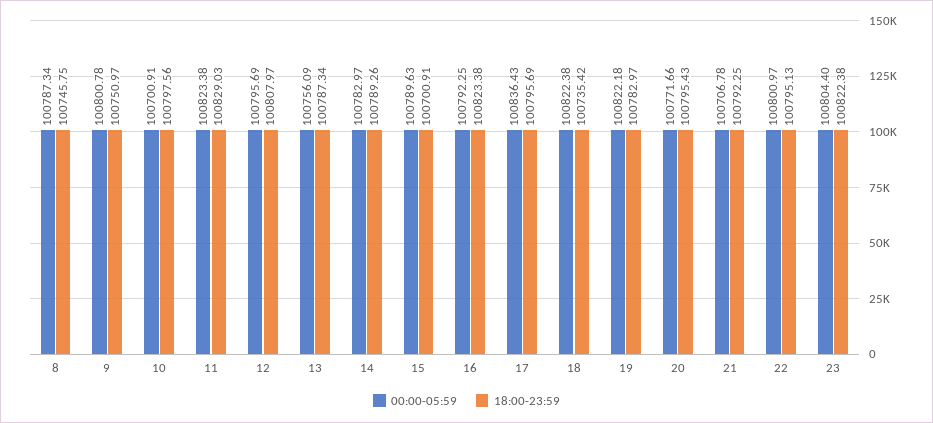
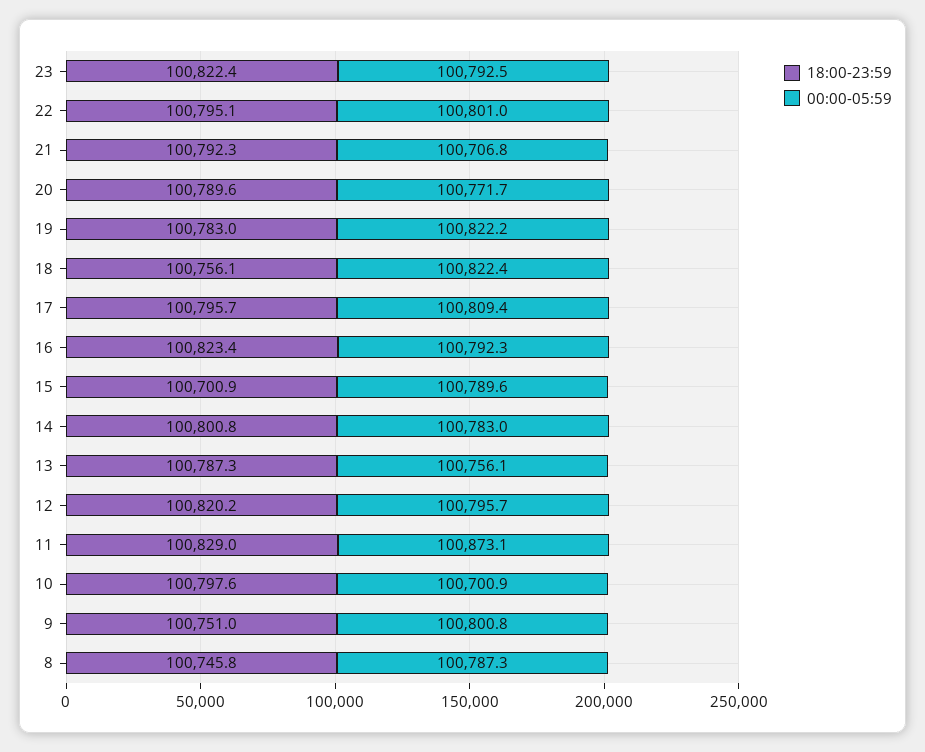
00:00-05:59, 11: 100823.38 -> 100873.1
18:00-23:59, 12: 100807.97 -> 100820.2
18:00-23:59, 14: 100789.26 -> 100800.8
00:00-05:59, 17: 100836.43 -> 100809.4
18:00-23:59, 18: 100735.42 -> 100756.1
18:00-23:59, 20: 100795.43 -> 100789.6
00:00-05:59, 23: 100804.4 -> 100792.5

